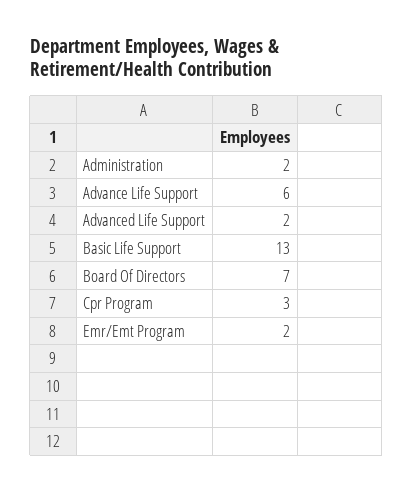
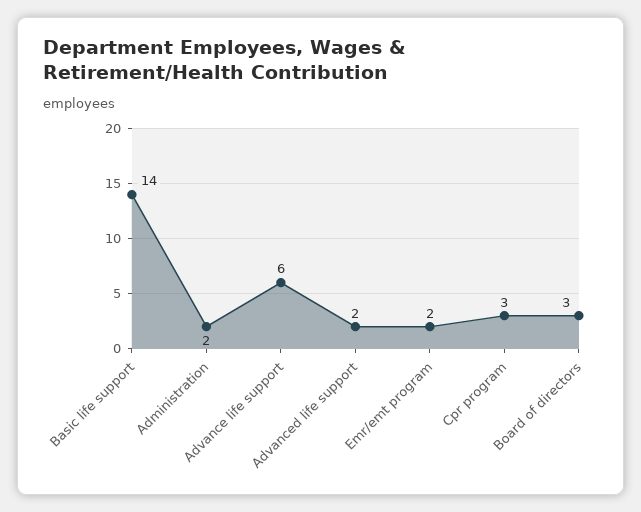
Basic Life Support: 13 -> 14
Board Of Directors: 7 -> 3

